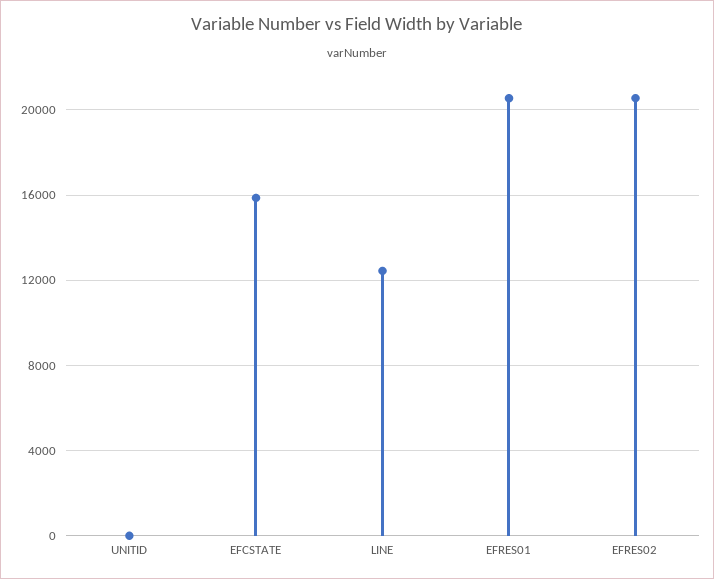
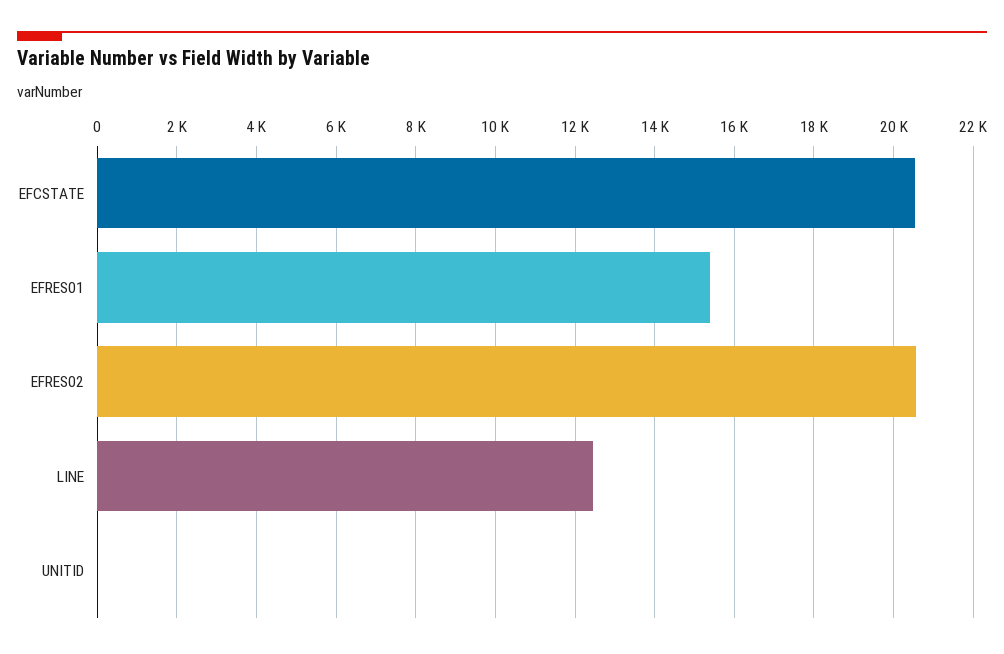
EFCSTATE: 16000 -> 20600
EFRES01: 20500 -> 15400

